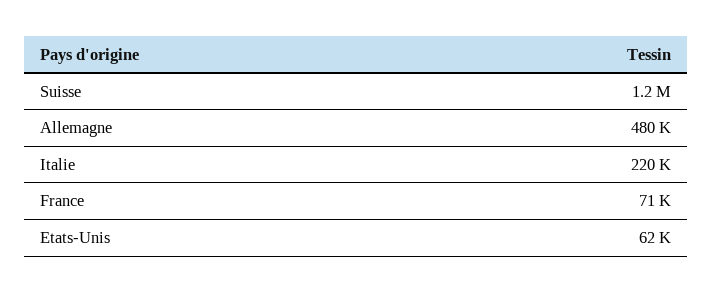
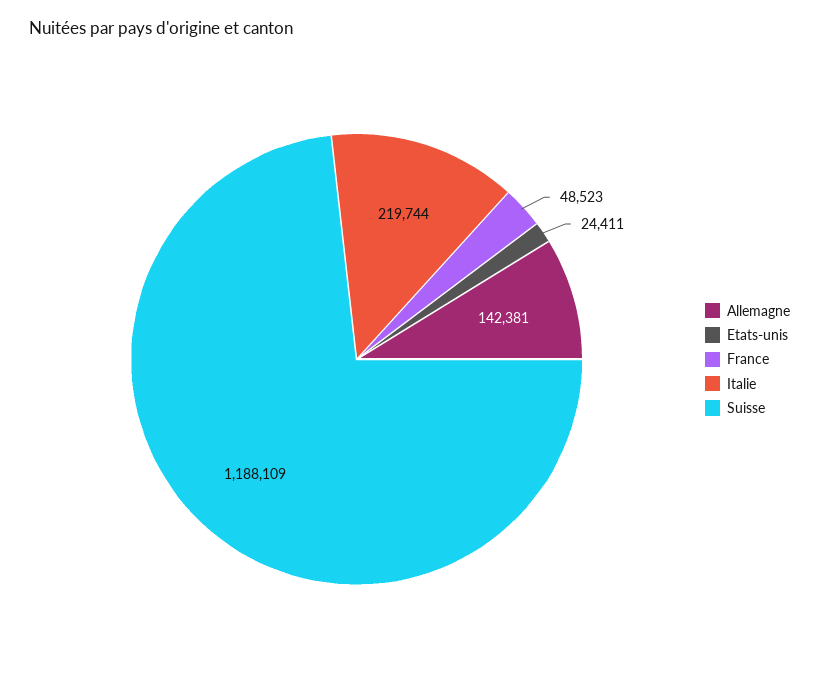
Allemagne: 480000 -> 142381
France: 71000 -> 48523
Etats-Unis: 62000 -> 24411

